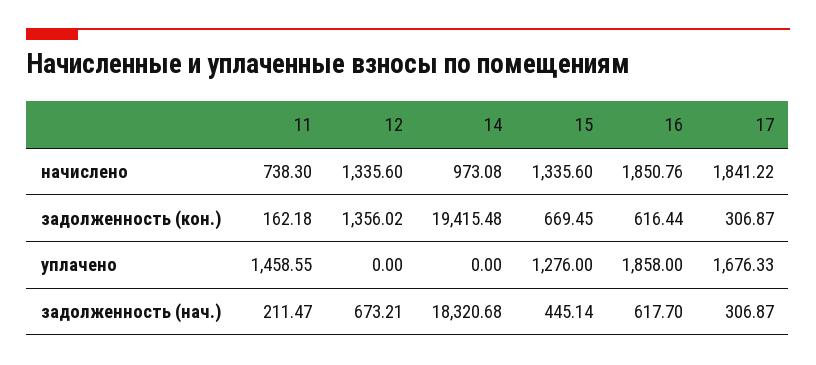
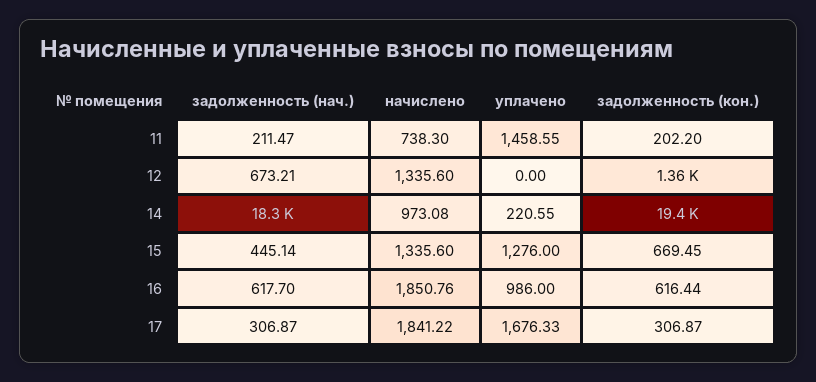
11, задолженность (кон.): 162.18 -> 202.2
14, уплачено: 0 -> 220.55
16, уплачено: 1858 -> 986

